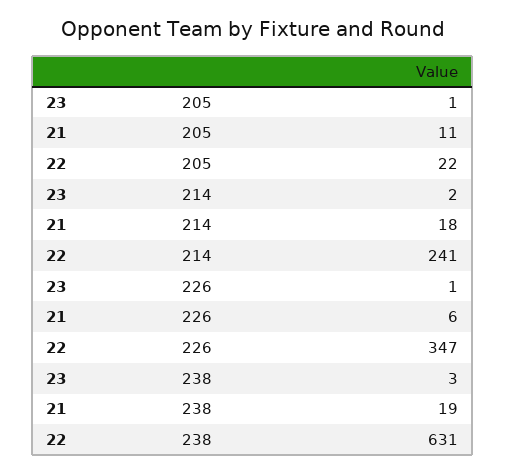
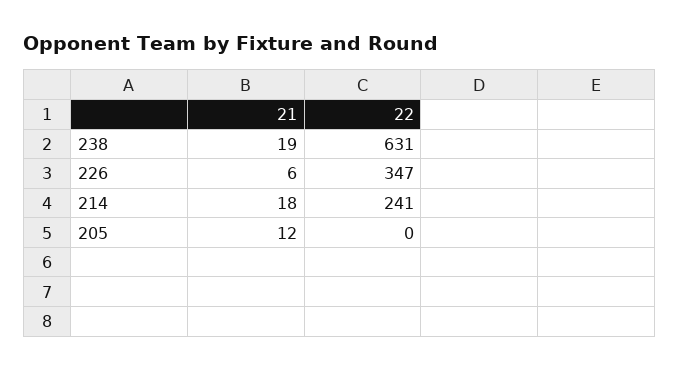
23, 205: 1 -> none
21, 205: 11 -> 12
22, 205: 22 -> 0
23, 214: 2 -> none
23, 226: 1 -> none
23, 238: 3 -> none

